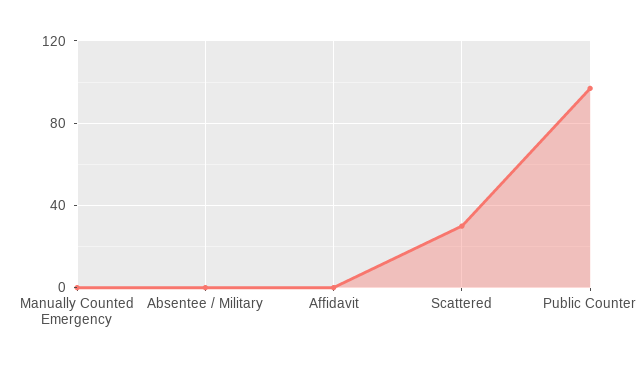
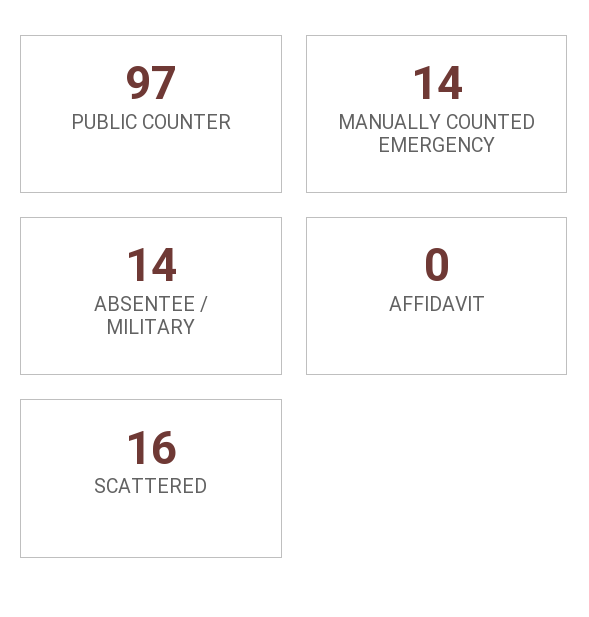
Manually Counted Emergency: 0 -> 14
Absentee / Military: 0 -> 14
Scattered: 30 -> 16

